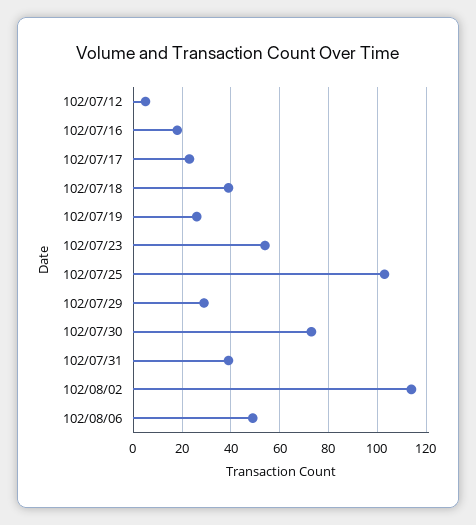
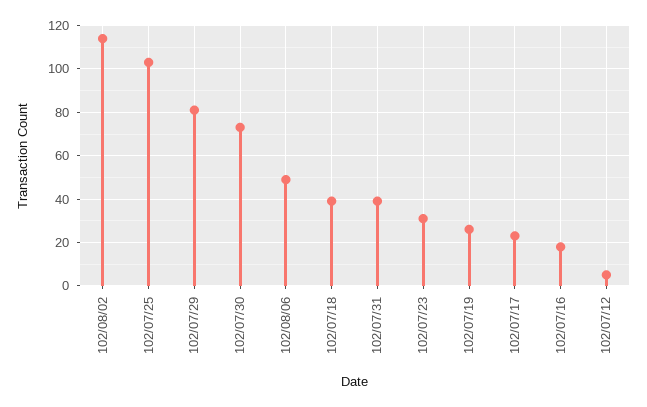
102/07/23: 55 -> 30
102/07/29: 30 -> 80

